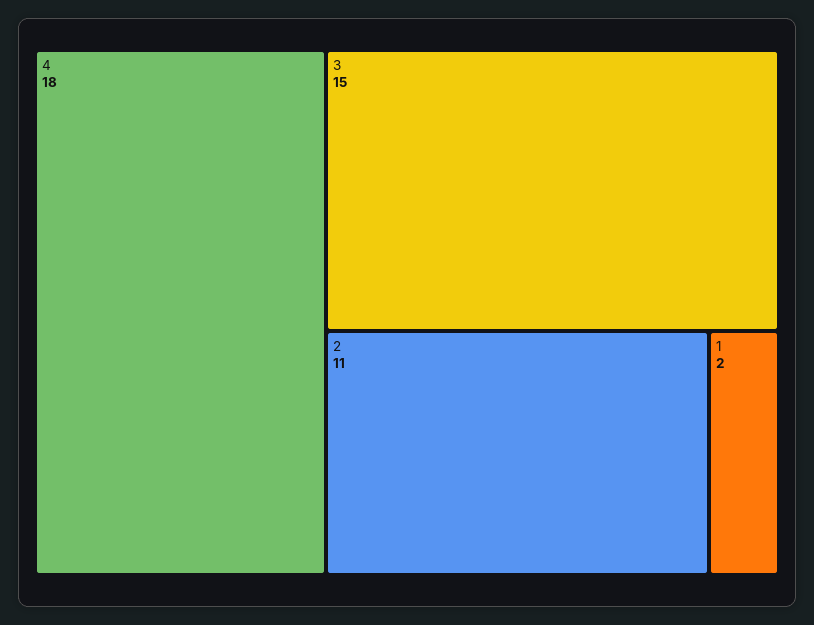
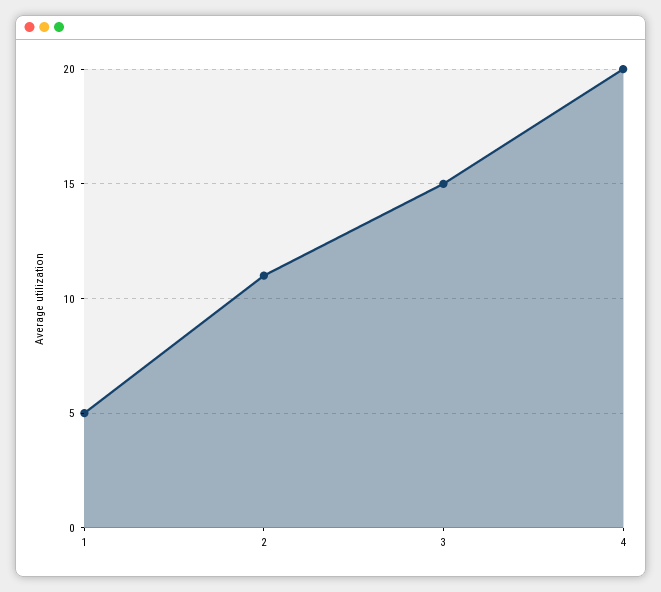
4: 18 -> 20
1: 2 -> 5

